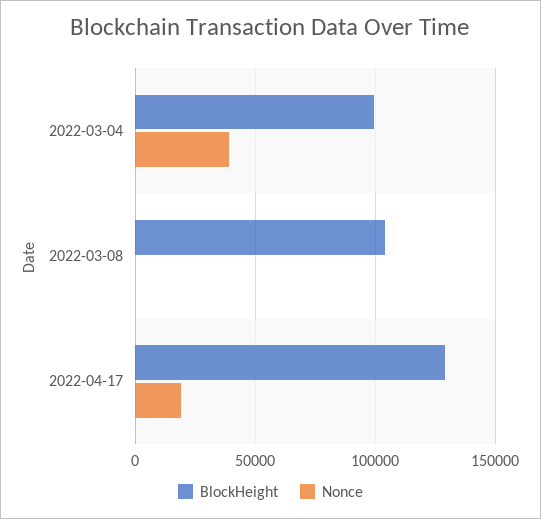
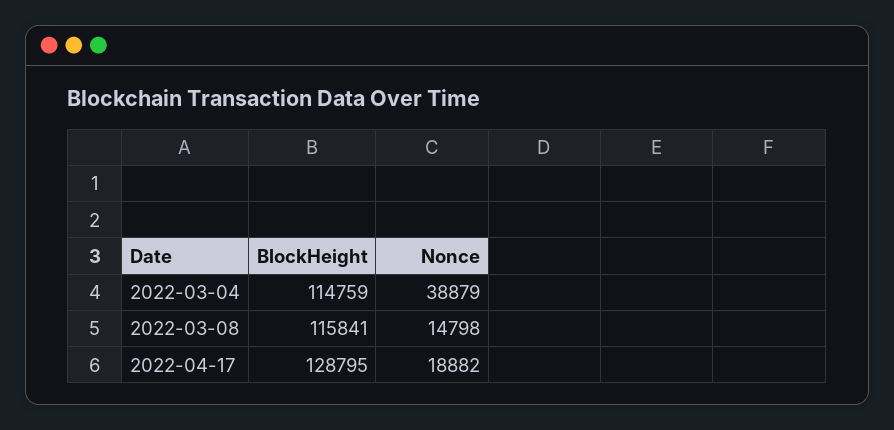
BlockHeight, 2022-03-04: 100000 -> 114759
BlockHeight, 2022-03-08: 105000 -> 115841
Nonce, 2022-03-08: 0 -> 14798

